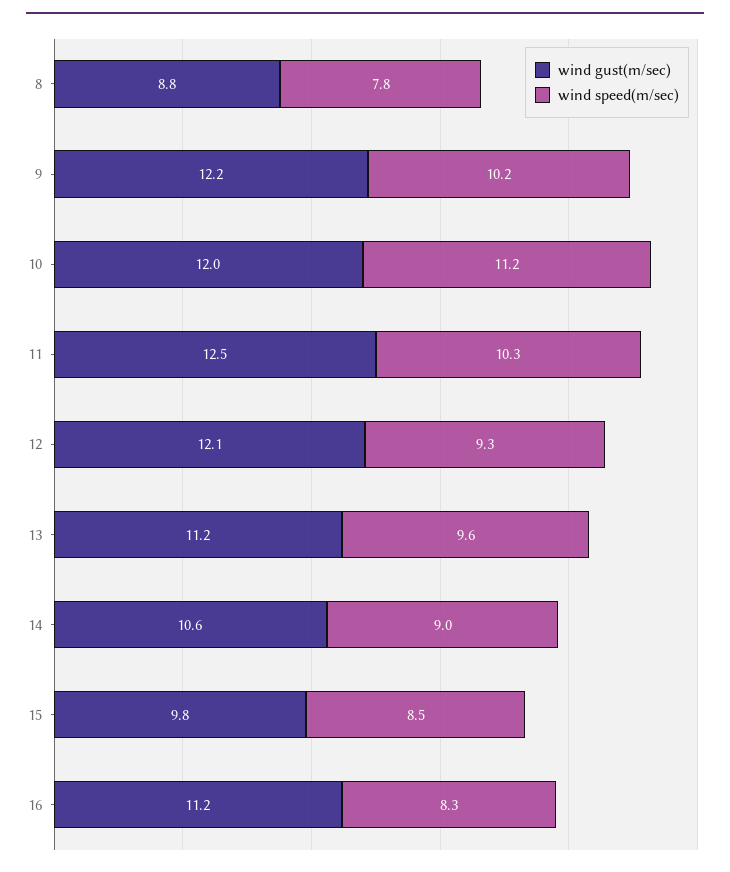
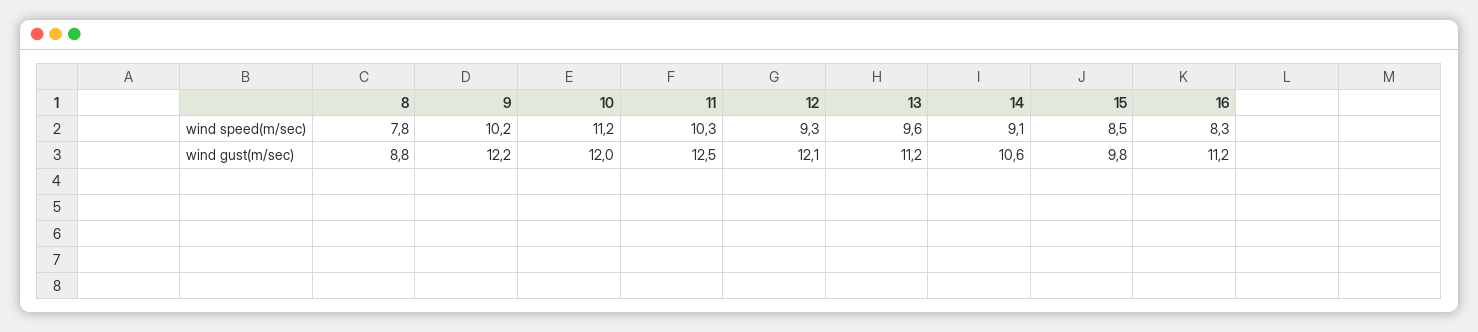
wind speed(m/sec), 14: 9 -> 9.1

